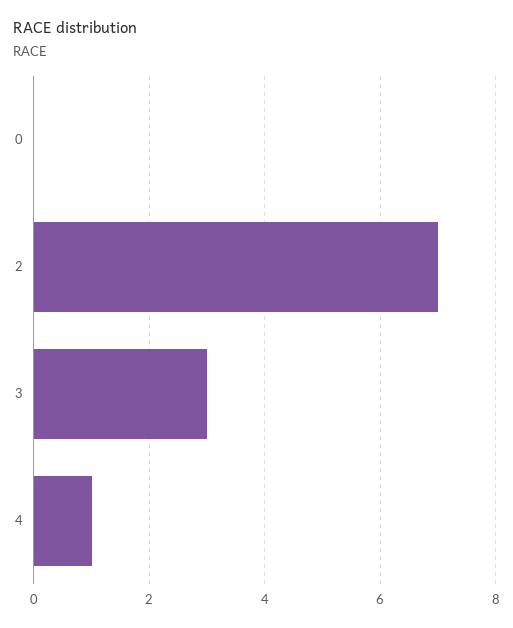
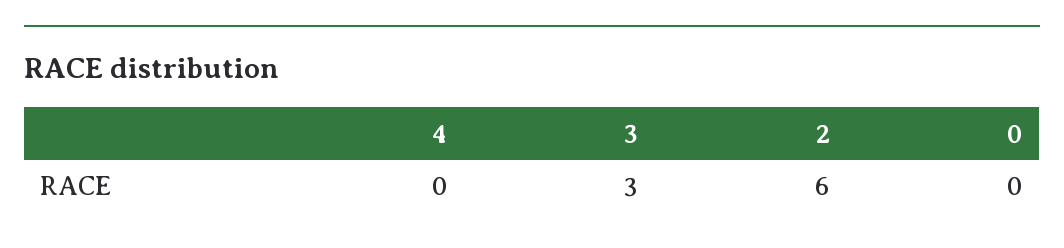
2: 7 -> 6
4: 1 -> 0

